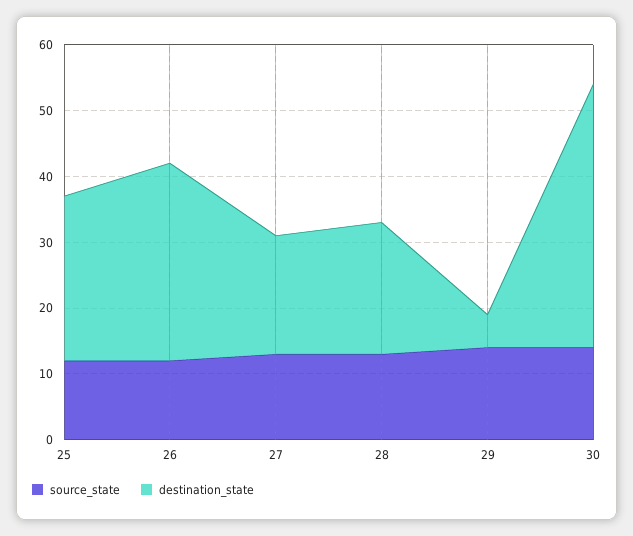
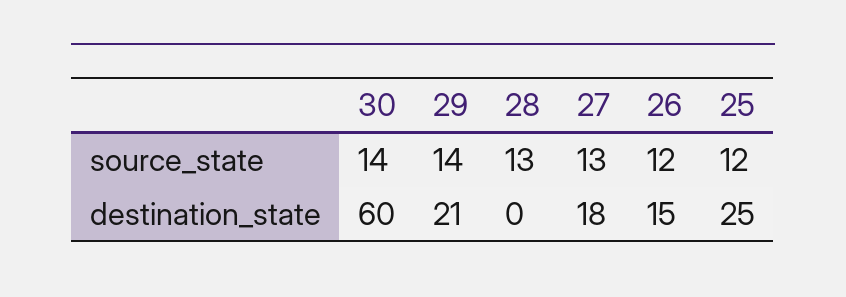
destination_state, 26: 30 -> 15
destination_state, 28: 20 -> 0
destination_state, 29: 5 -> 21
destination_state, 30: 40 -> 60

